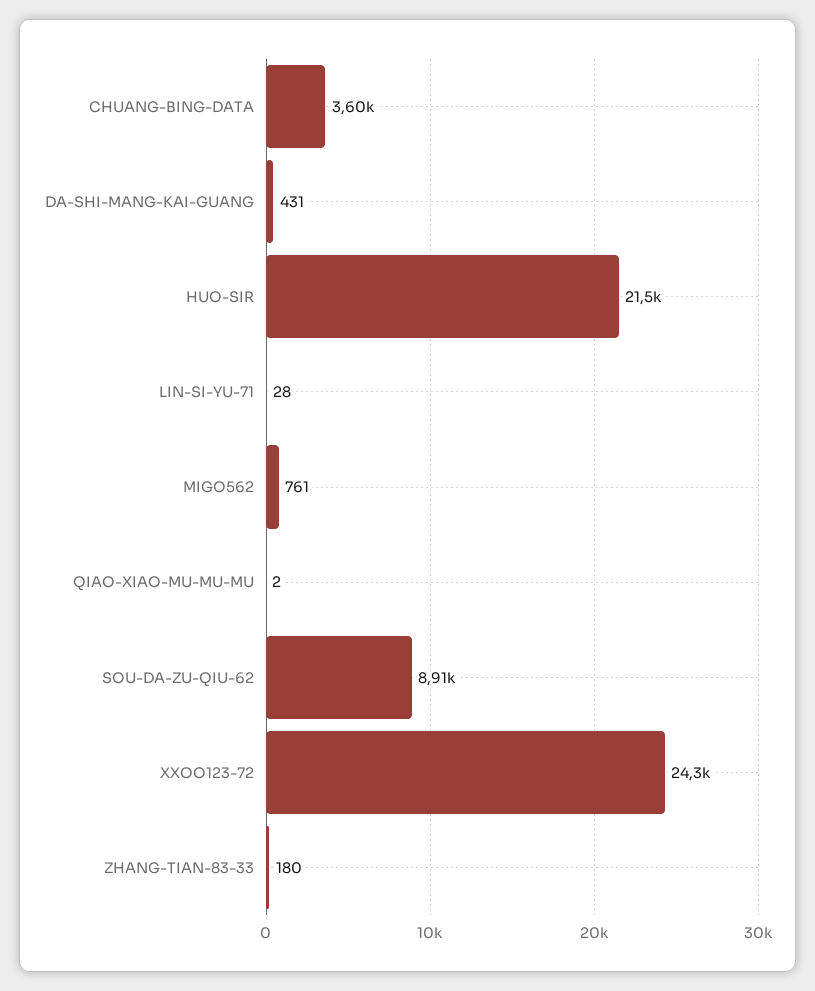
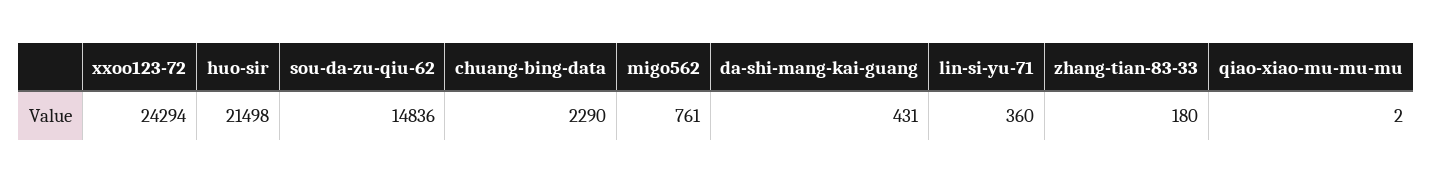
CHUANG-BING-DATA: 3600 -> 2290
LIN-SI-YU-71: 28 -> 360
SOU-DA-ZU-QIU-62: 8910 -> 14836

